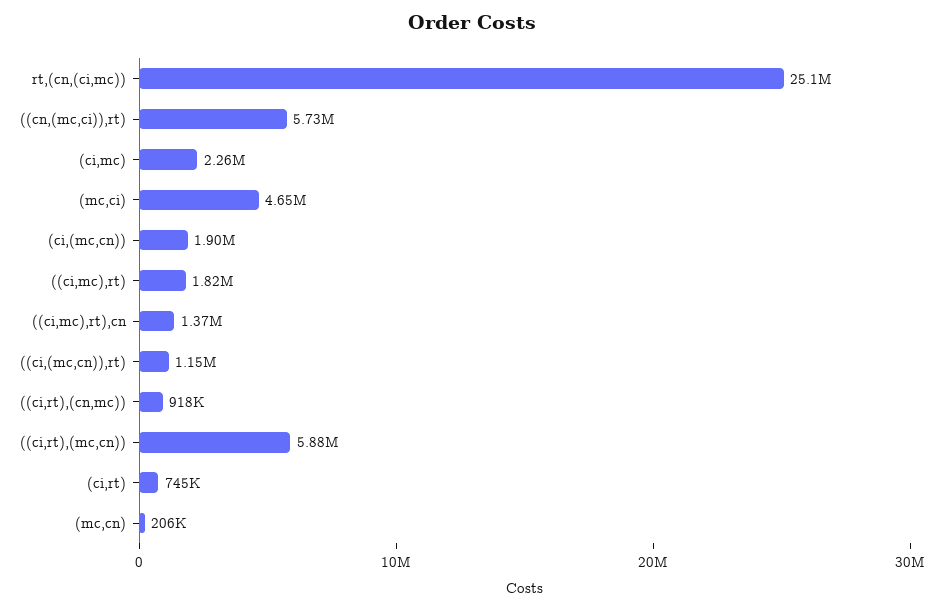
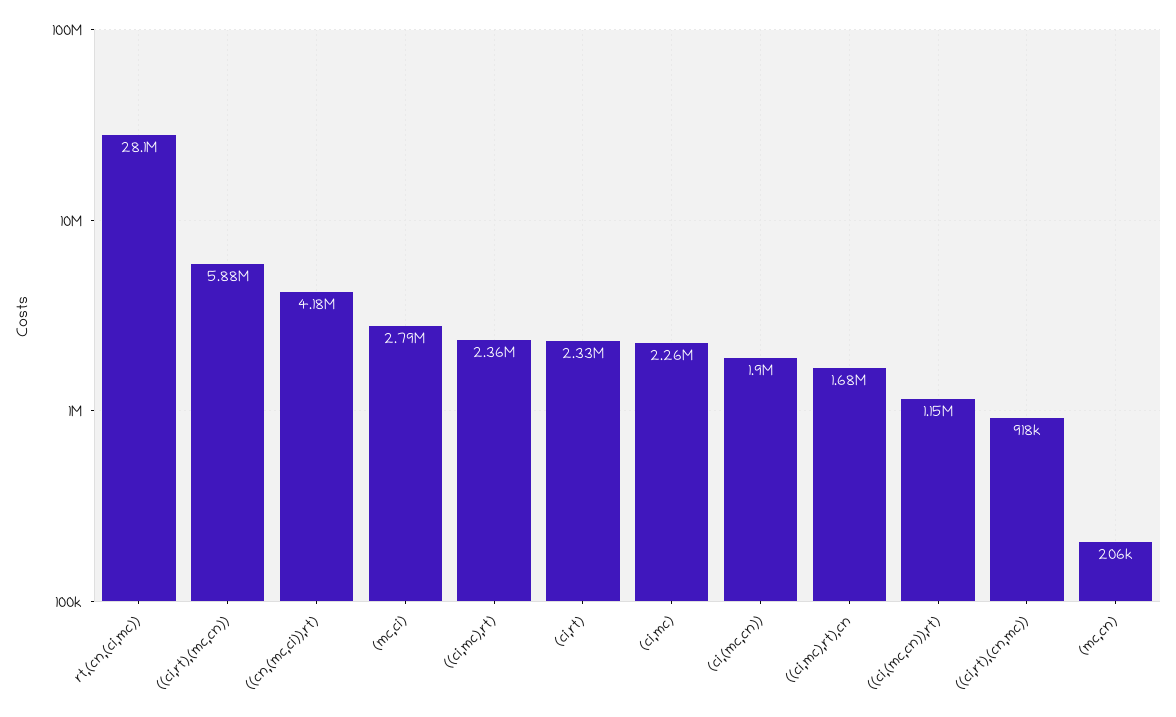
rt,(cn,(ci,mc)): 25100000 -> 28100000
((cn,(mc,ci)),rt): 5730000 -> 4180000
(mc,ci): 4650000 -> 2790000
((ci,mc),rt): 1820000 -> 2360000
((ci,mc),rt),cn: 1370000 -> 1680000
(ci,rt): 745000 -> 2330000

